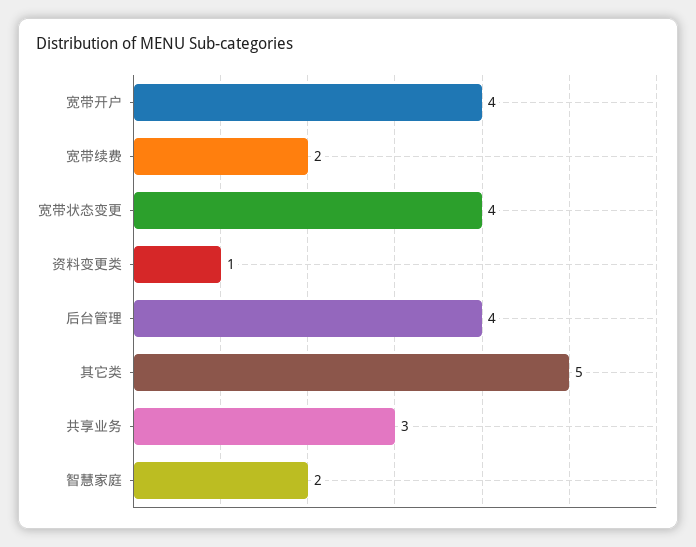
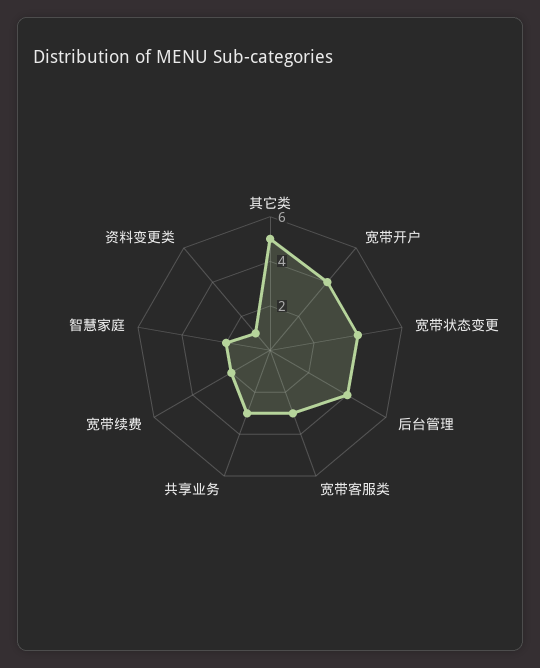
宽带客服类: none -> 3

